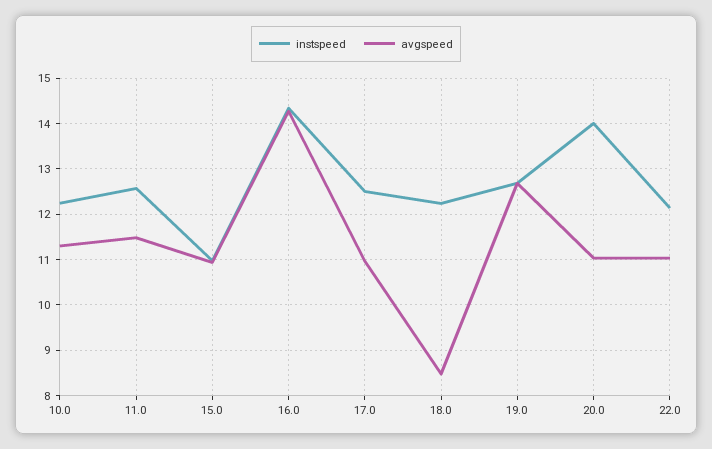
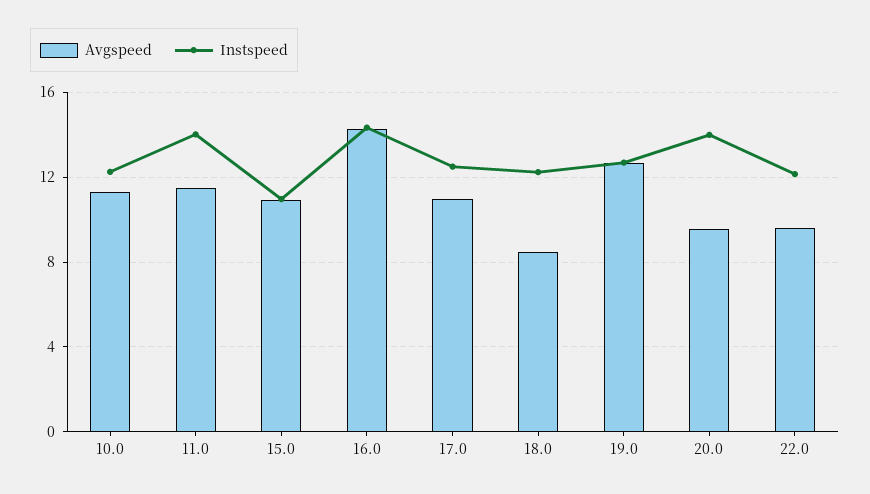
instspeed, 11.0: 12.6 -> 14
avgspeed, 20.0: 11 -> 9.5
avgspeed, 22.0: 11 -> 9.5

